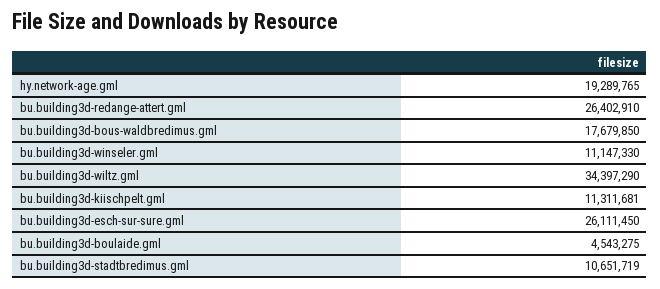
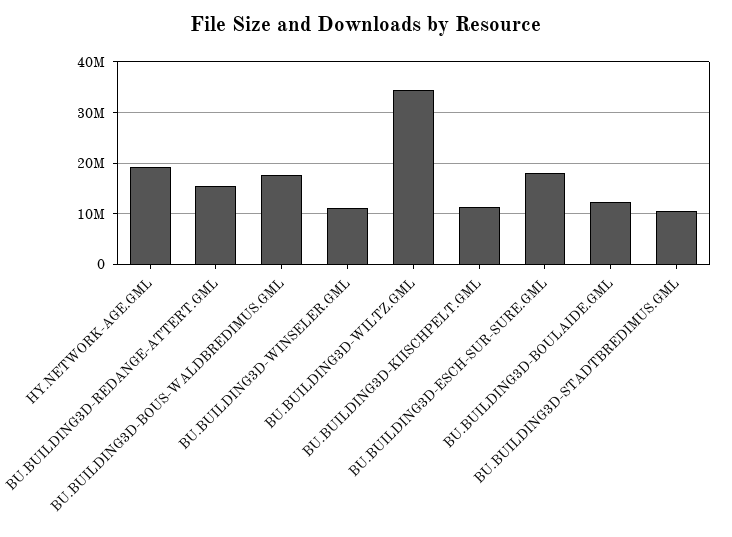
bu.building3d-redange-attert.gml: 26402910 -> 16000000
bu.building3d-esch-sur-sure.gml: 26111450 -> 18000000
bu.building3d-boulaide.gml: 4543275 -> 12000000

